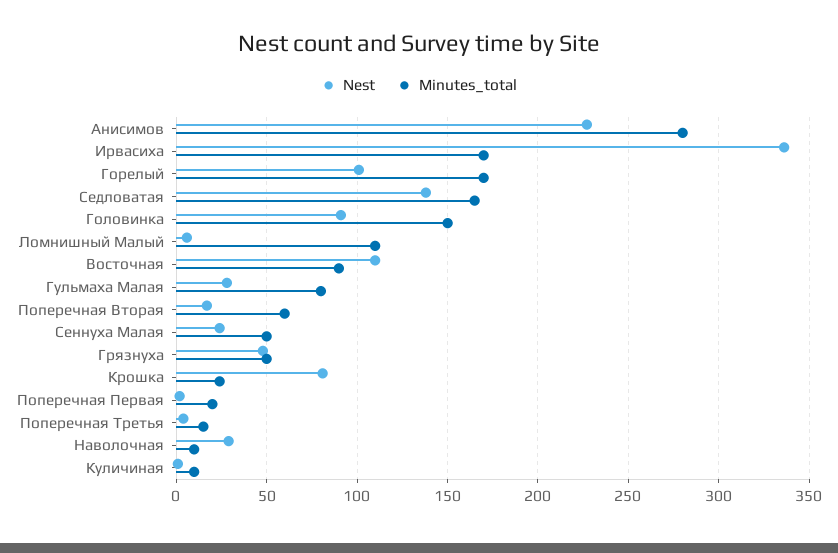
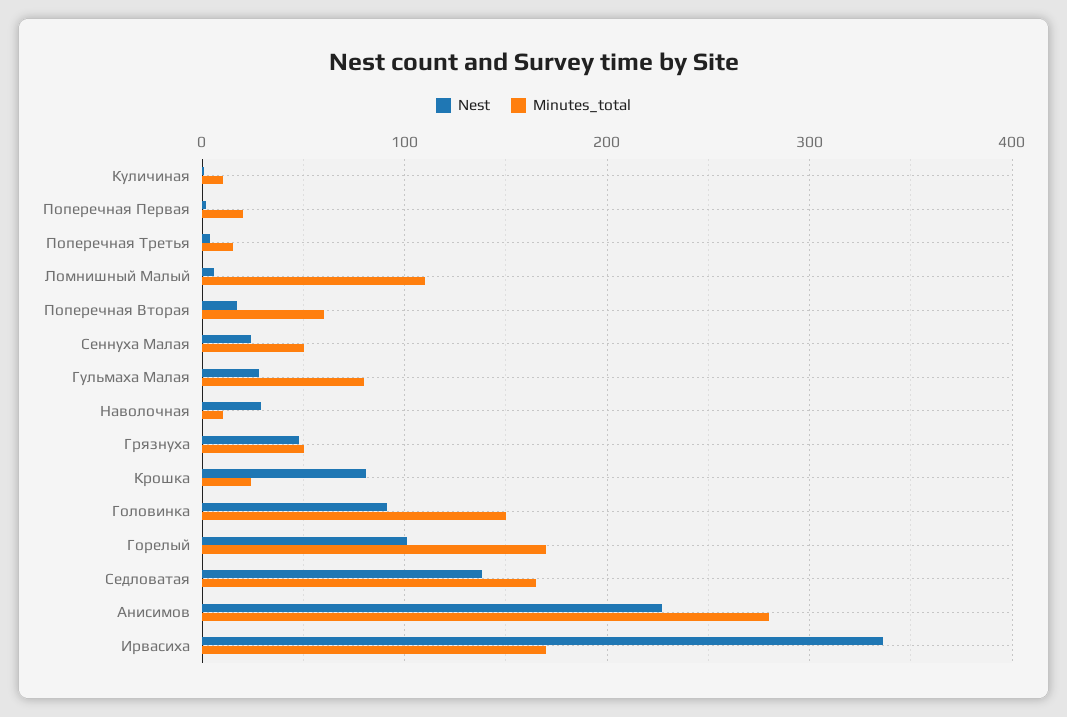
Nest, Восточная: 110 -> none
Minutes_total, Восточная: 90 -> none

